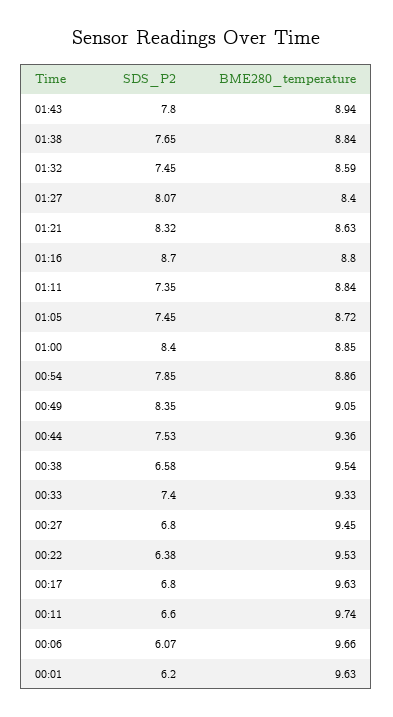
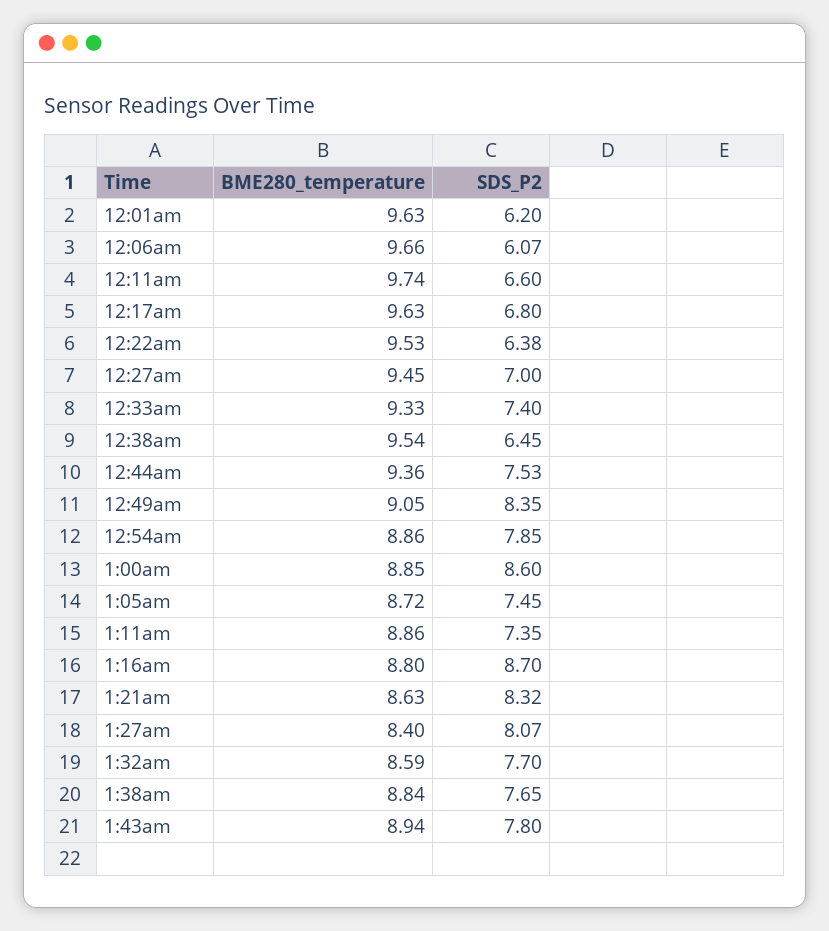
SDS_P2, 01:32: 7.45 -> 7.7
BME280_temperature, 01:11: 8.84 -> 8.86
SDS_P2, 01:00: 8.4 -> 8.6
SDS_P2, 00:38: 6.58 -> 6.45
SDS_P2, 00:27: 6.8 -> 7

